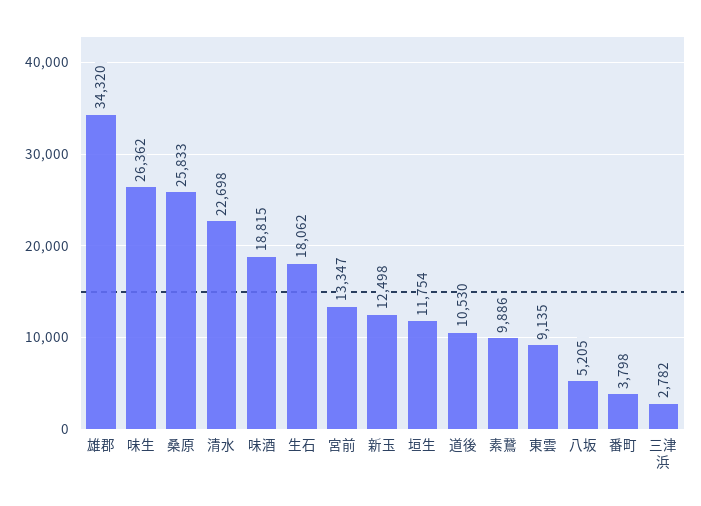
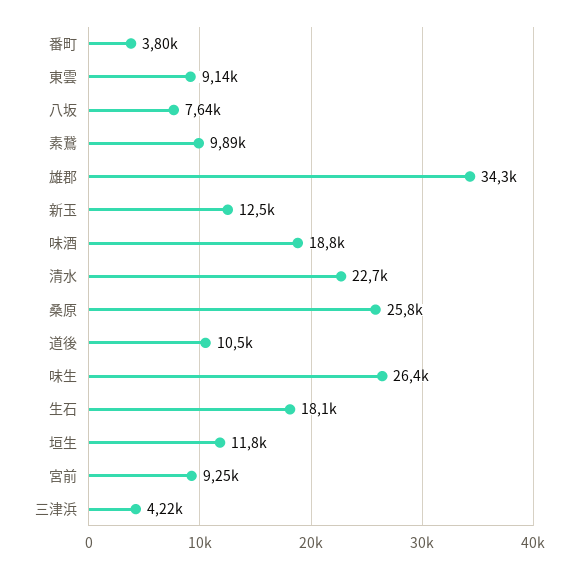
宮前: 13347 -> 9250
八坂: 5205 -> 7640
三津浜: 2782 -> 4220

